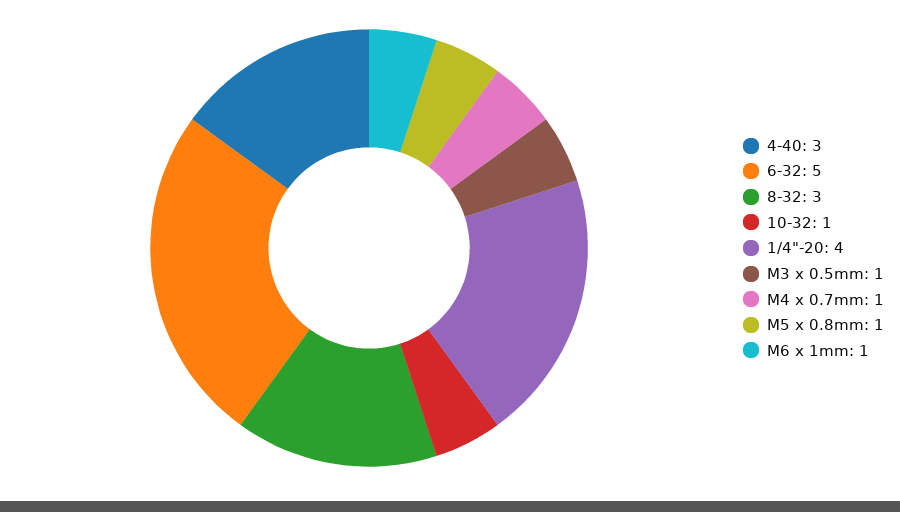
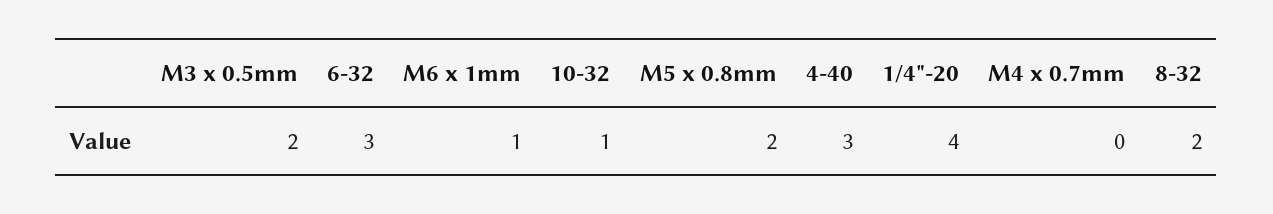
6-32: 5 -> 3
8-32: 3 -> 2
M3 x 0.5mm: 1 -> 2
M4 x 0.7mm: 1 -> 0
M5 x 0.8mm: 1 -> 2

